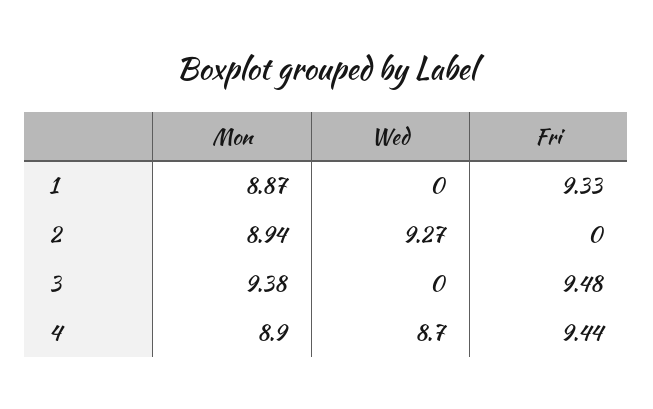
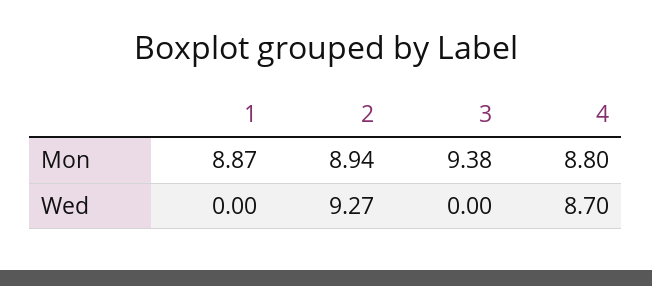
Fri, 1: 9.33 -> none
Fri, 2: 0 -> none
Fri, 3: 9.48 -> none
Mon, 4: 8.9 -> 8.8
Fri, 4: 9.44 -> none

